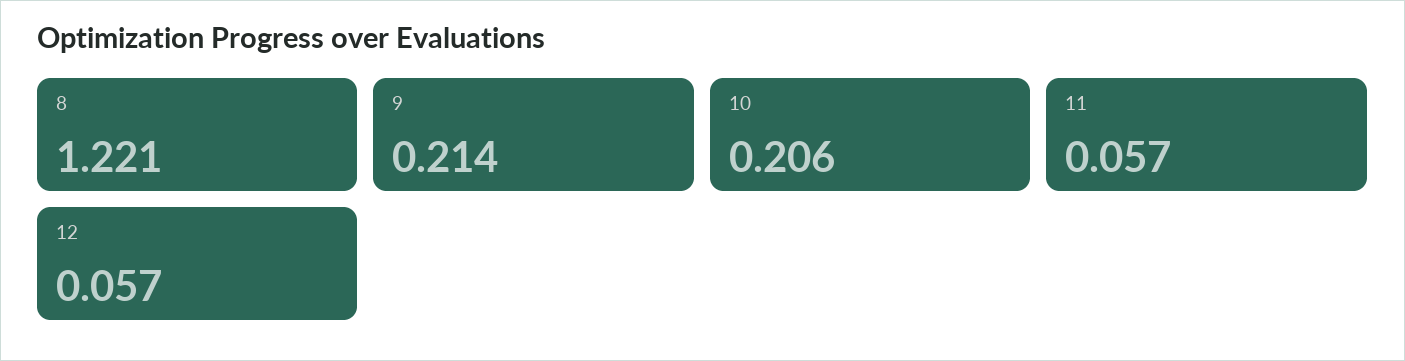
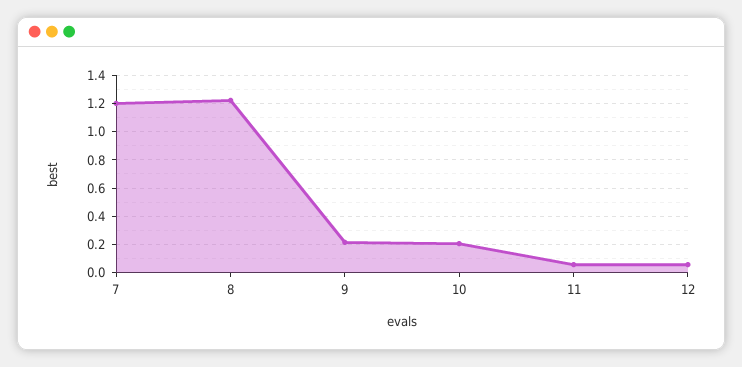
7: none -> 1.2

